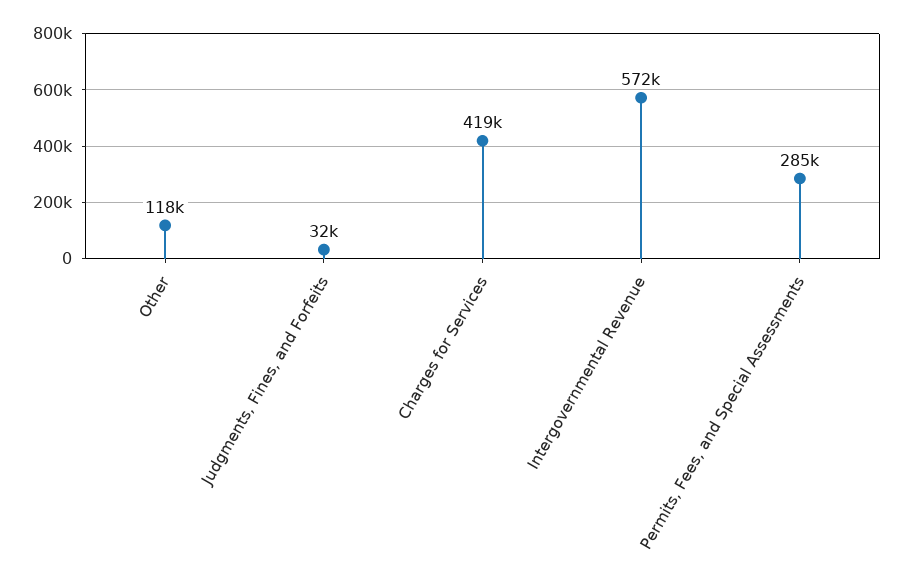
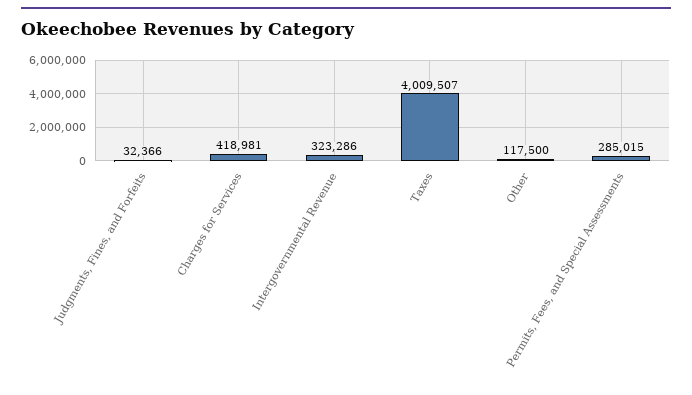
Intergovernmental Revenue: 572000 -> 323286
Taxes: none -> 4009507

